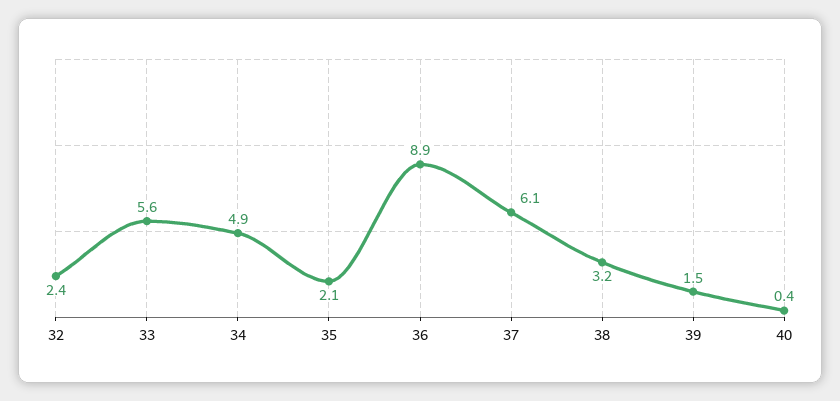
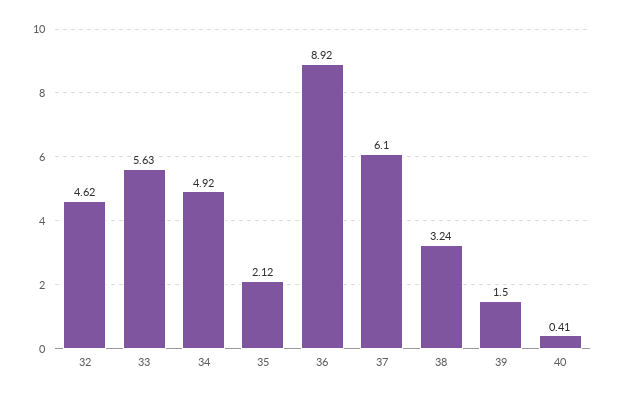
32: 2.4 -> 4.62

